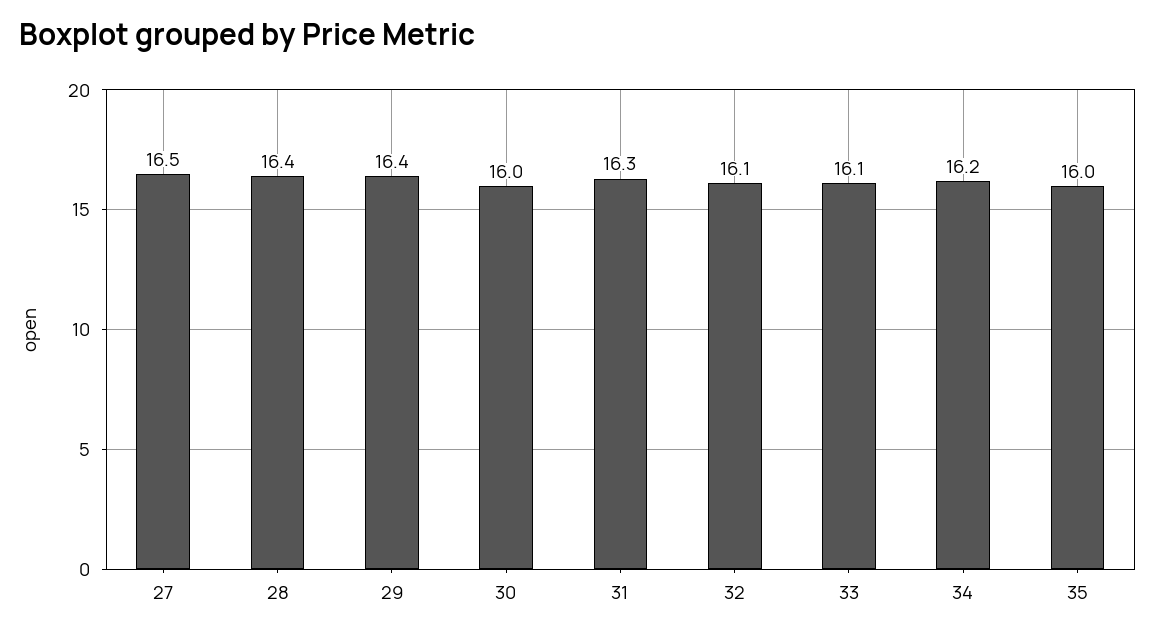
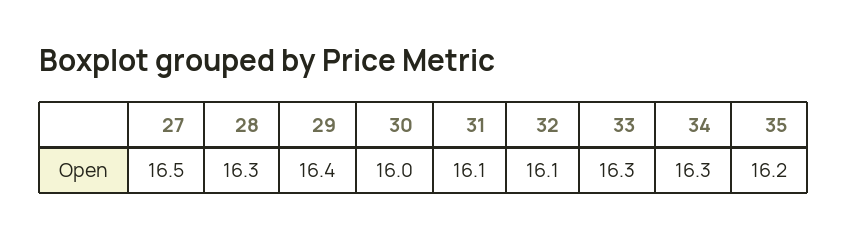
28: 16.4 -> 16.3
31: 16.3 -> 16.1
33: 16.1 -> 16.3
34: 16.2 -> 16.3
35: 16 -> 16.2

